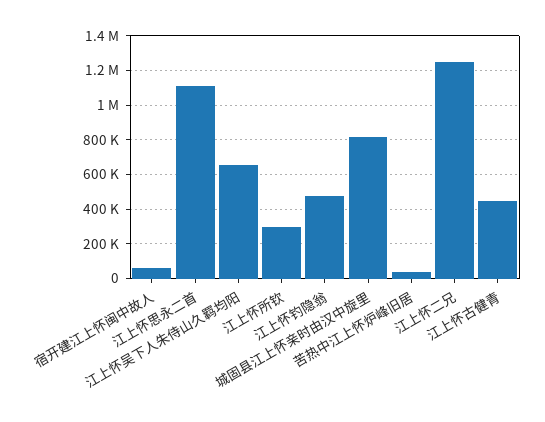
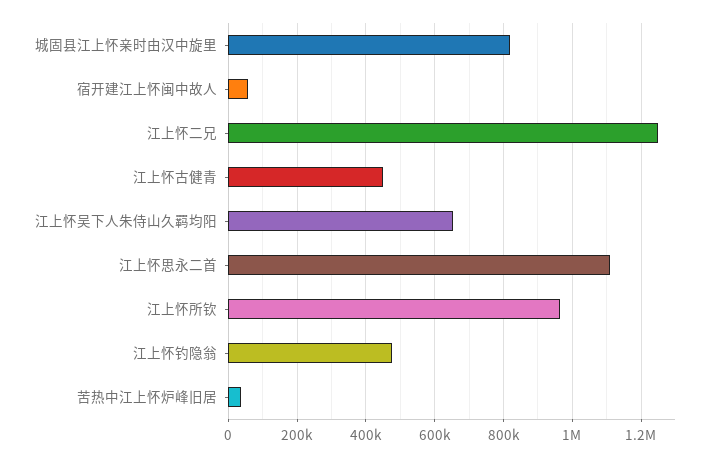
江上怀所钦: 300000 -> 960000

